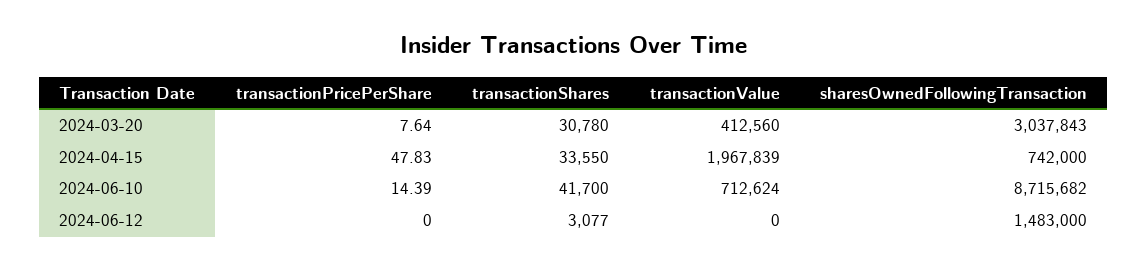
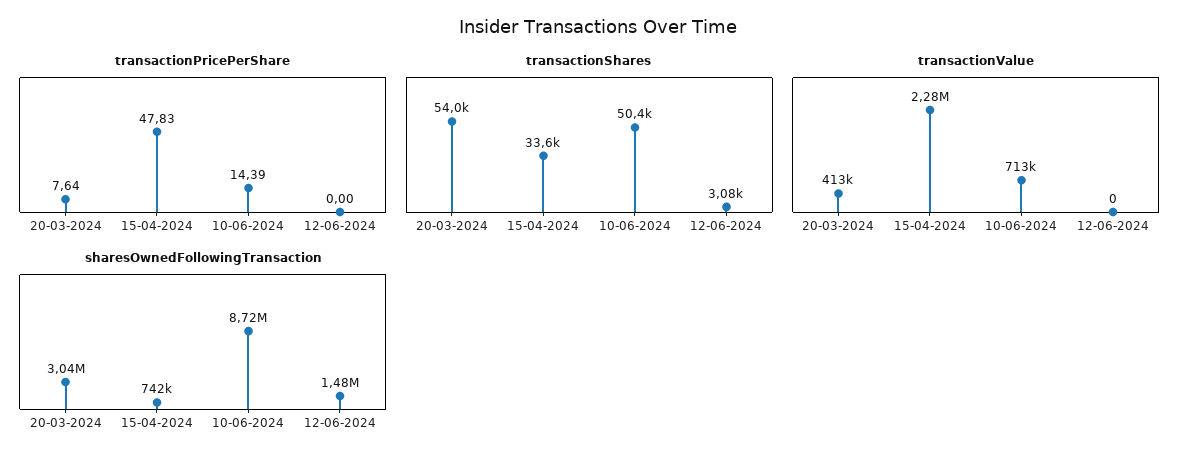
transactionShares, 2024-03-20: 30780 -> 54000
transactionValue, 2024-04-15: 1967839 -> 2280000
transactionShares, 2024-06-10: 41700 -> 50400

